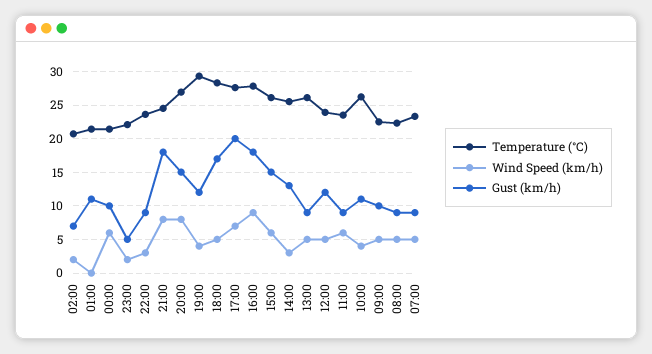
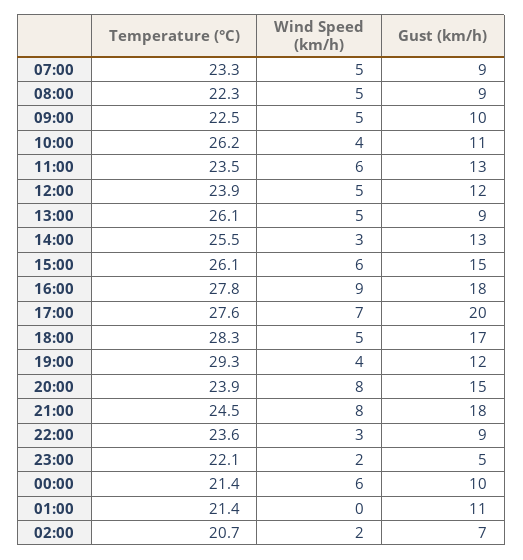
Temperature (°C), 20:00: 27 -> 23.9
Gust (km/h), 11:00: 9 -> 13

